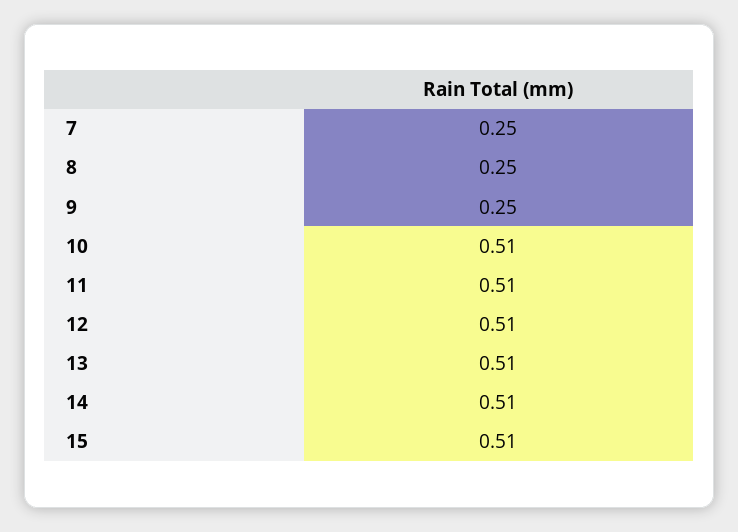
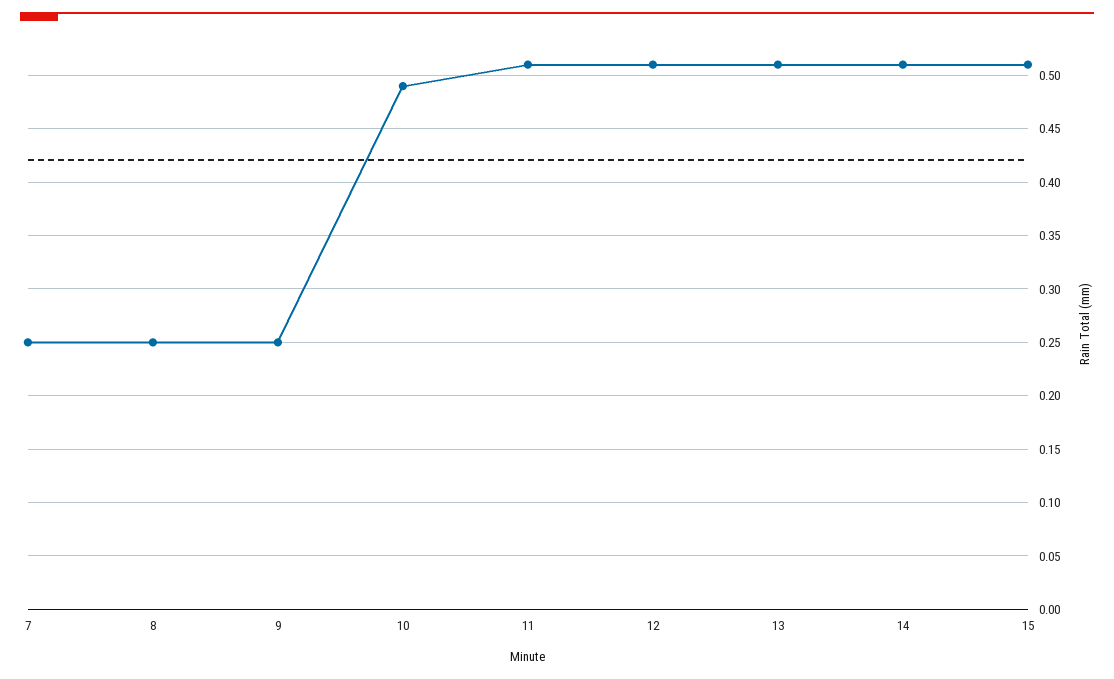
10: 0.51 -> 0.49

